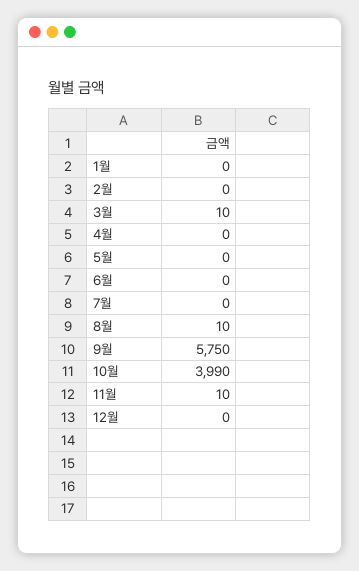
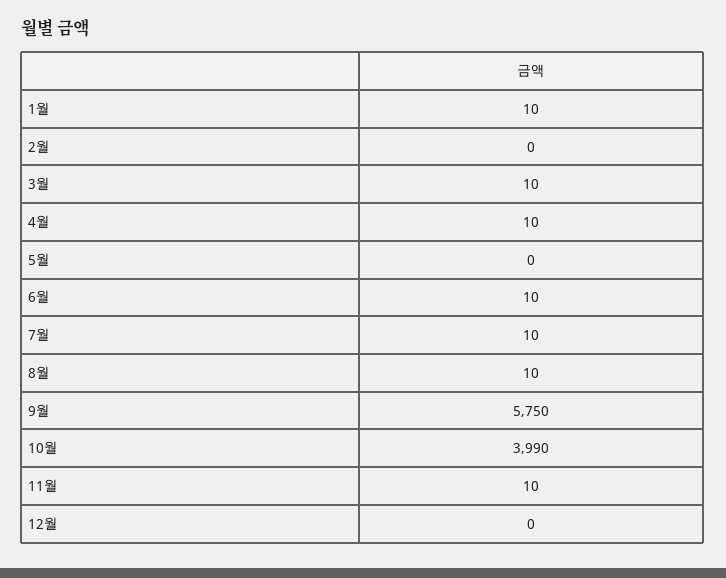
1월: 0 -> 10
4월: 0 -> 10
6월: 0 -> 10
7월: 0 -> 10

